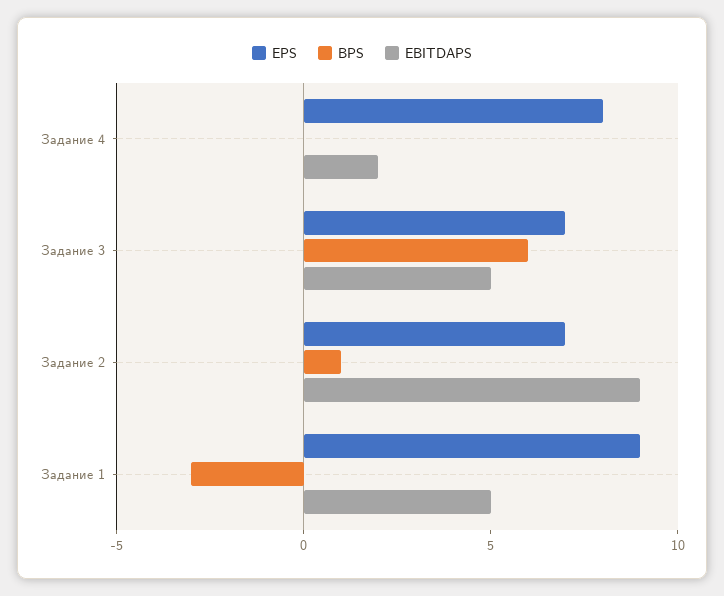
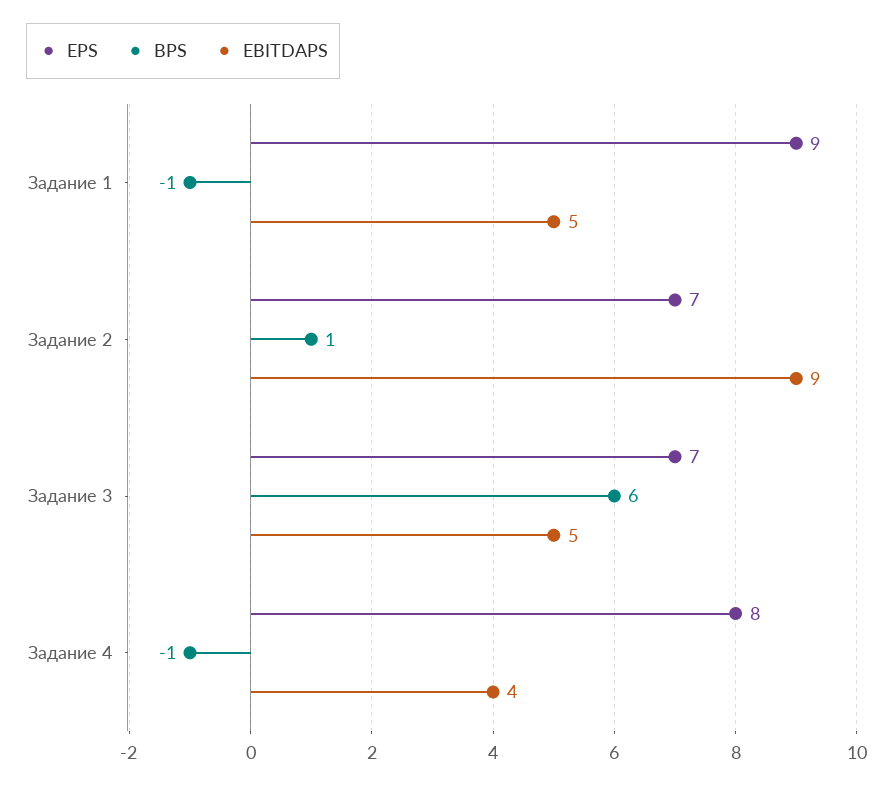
BPS, Задание 4: 0 -> -1
EBITDAPS, Задание 4: 2 -> 4
BPS, Задание 1: -3 -> -1

